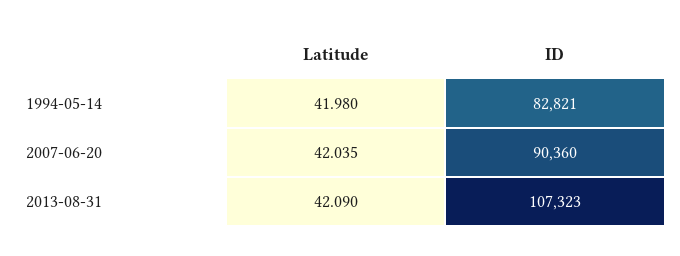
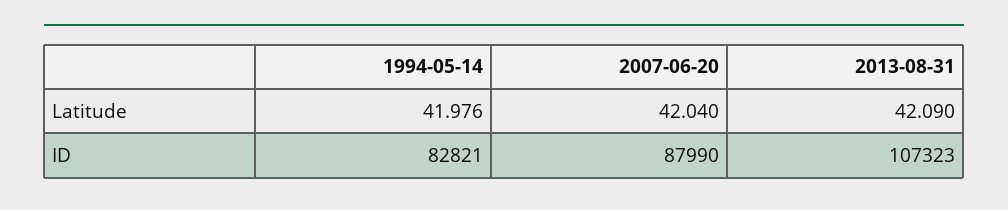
Latitude, 1994-05-14: 41.98 -> 41.976
Latitude, 2007-06-20: 42.035 -> 42.04
ID, 2007-06-20: 90360 -> 87990

